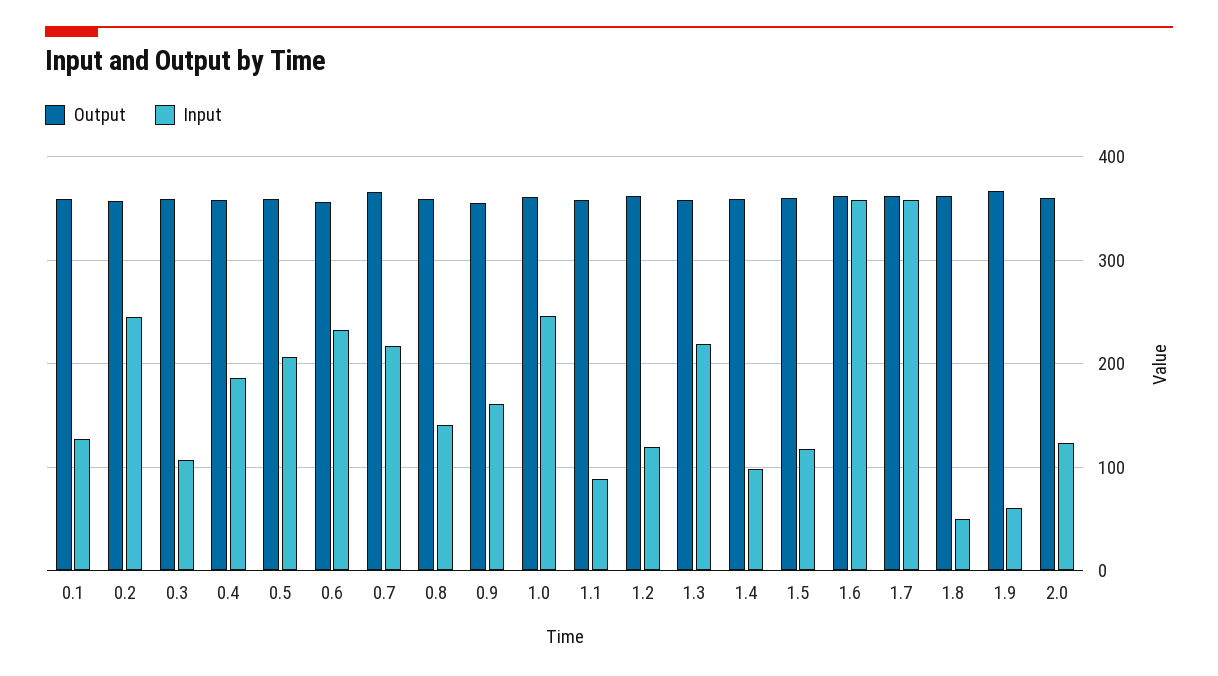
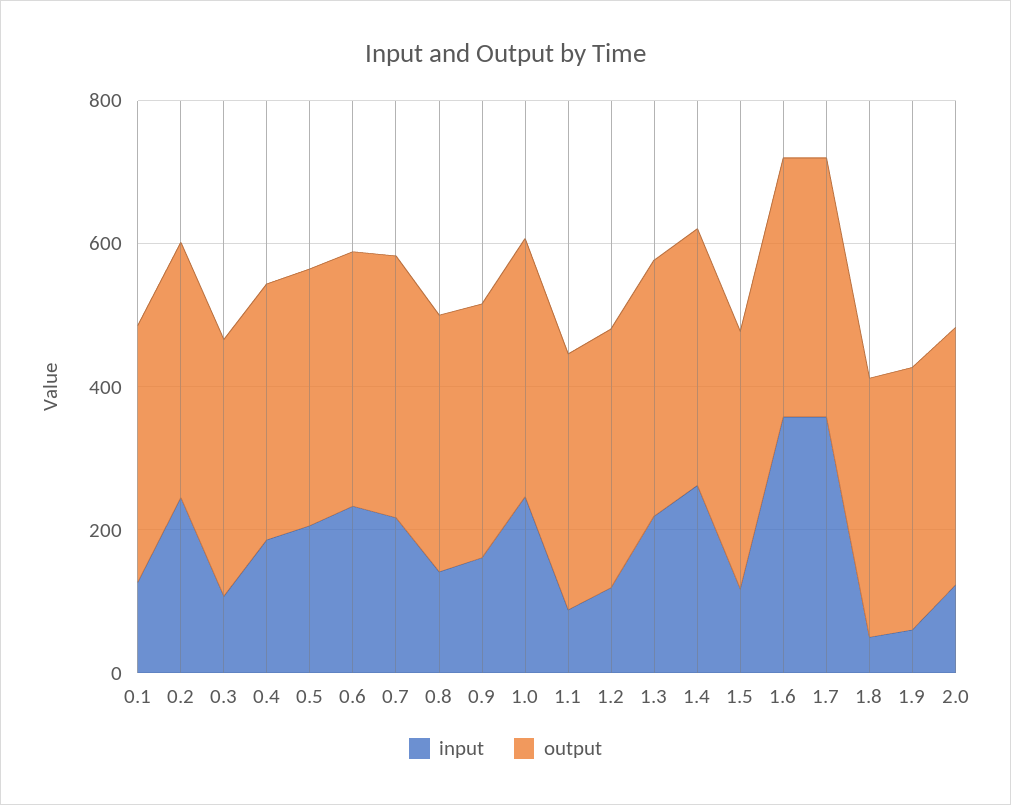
Input, 1.4: 100 -> 250

